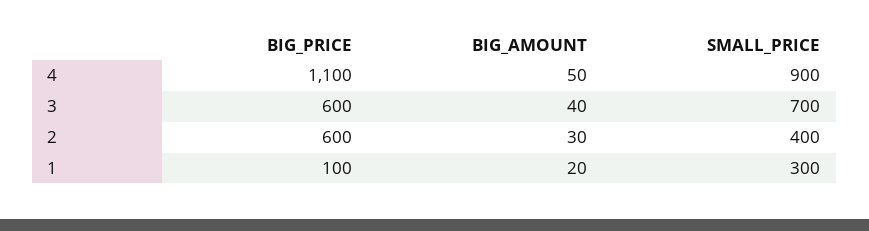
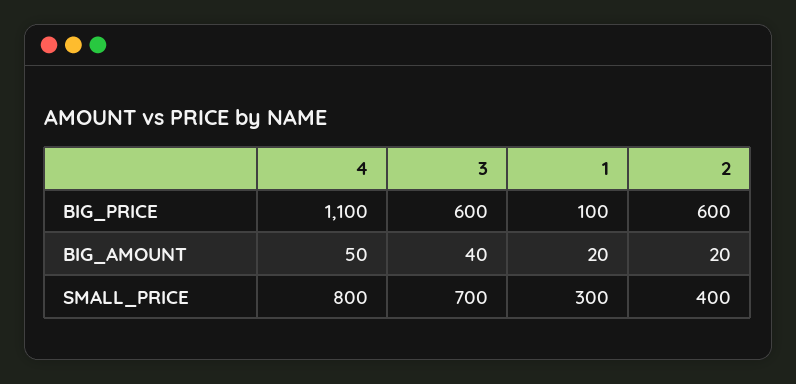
SMALL_PRICE, 4: 900 -> 800
BIG_AMOUNT, 2: 30 -> 20

